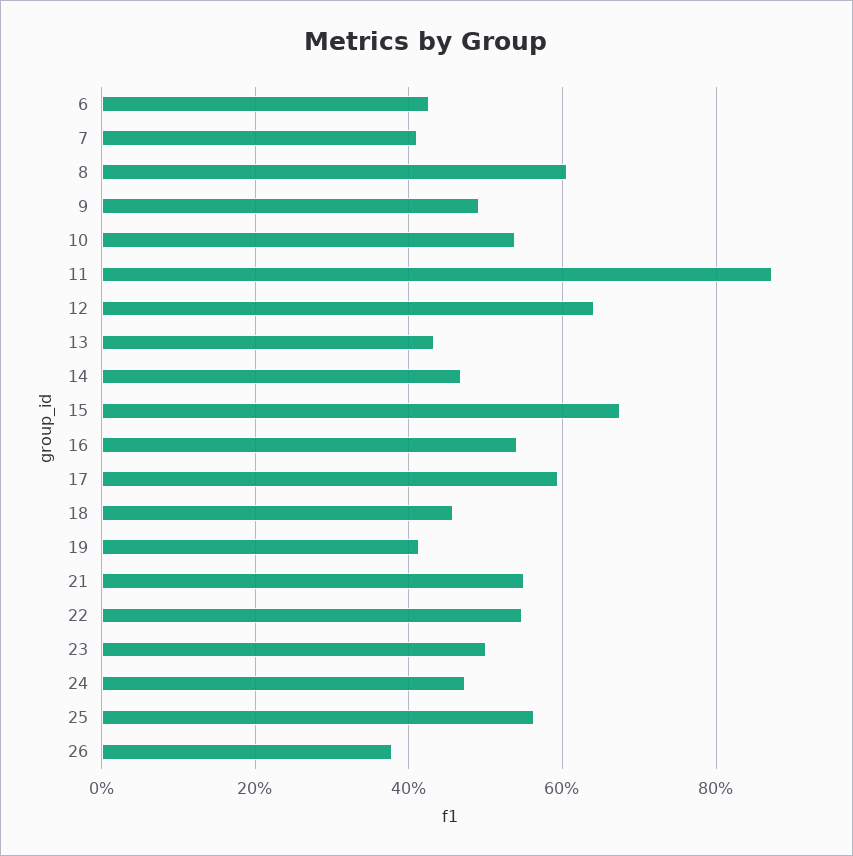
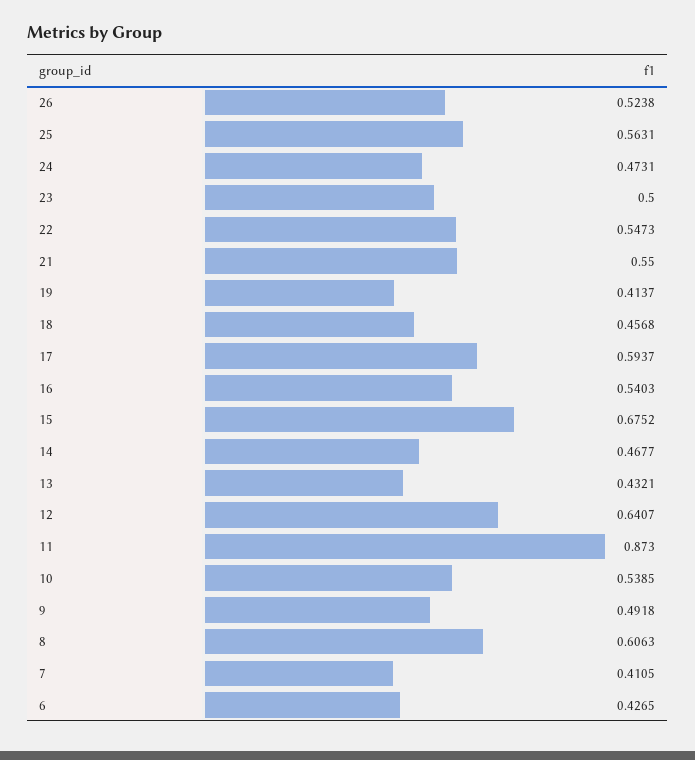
26: 0.38 -> 0.5238

